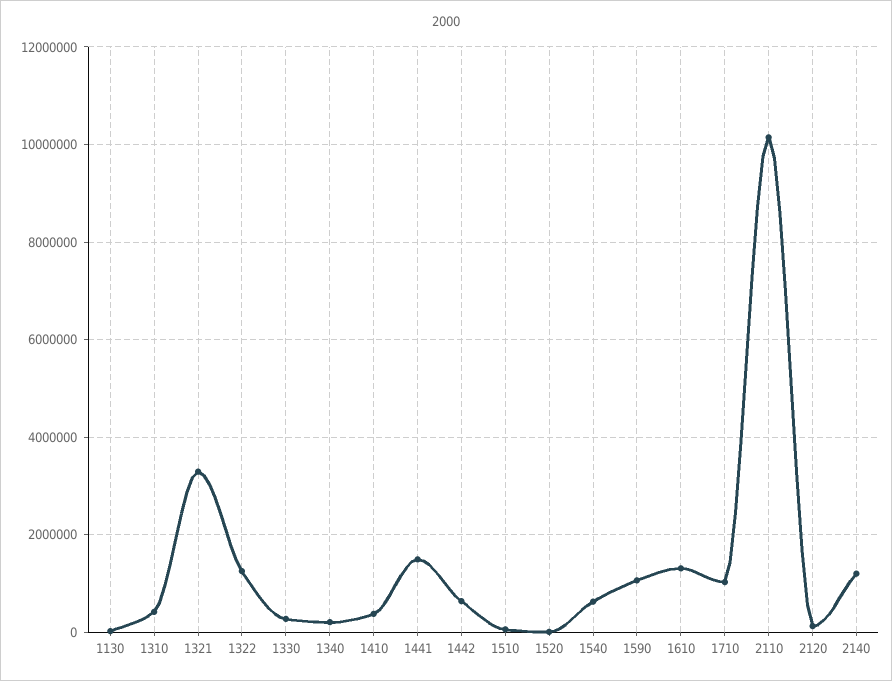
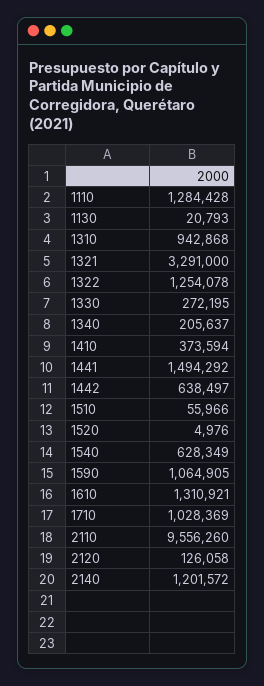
1310: 400000 -> 942868
2110: 10200000 -> 9556260
1110: none -> 1284428

